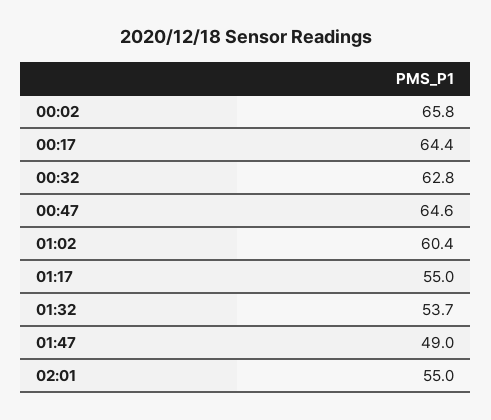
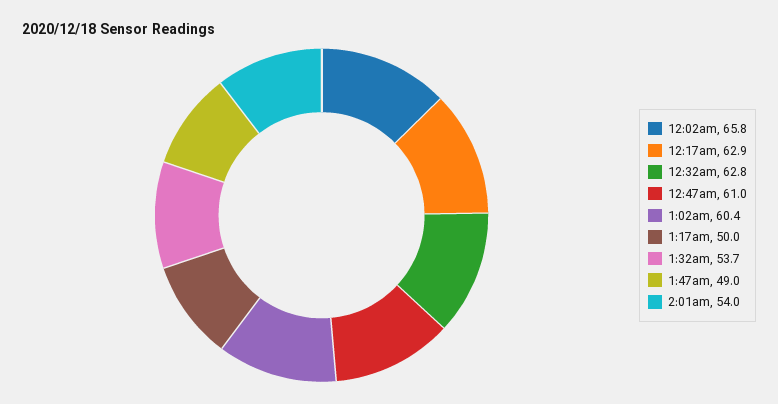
00:17: 64.4 -> 62.9
00:47: 64.6 -> 61
01:17: 55 -> 50
02:01: 55 -> 54

